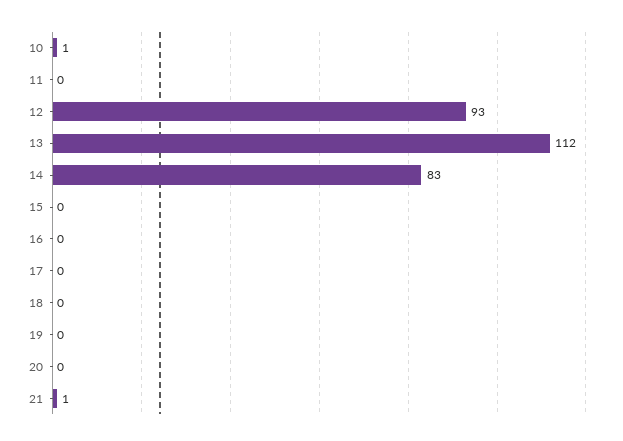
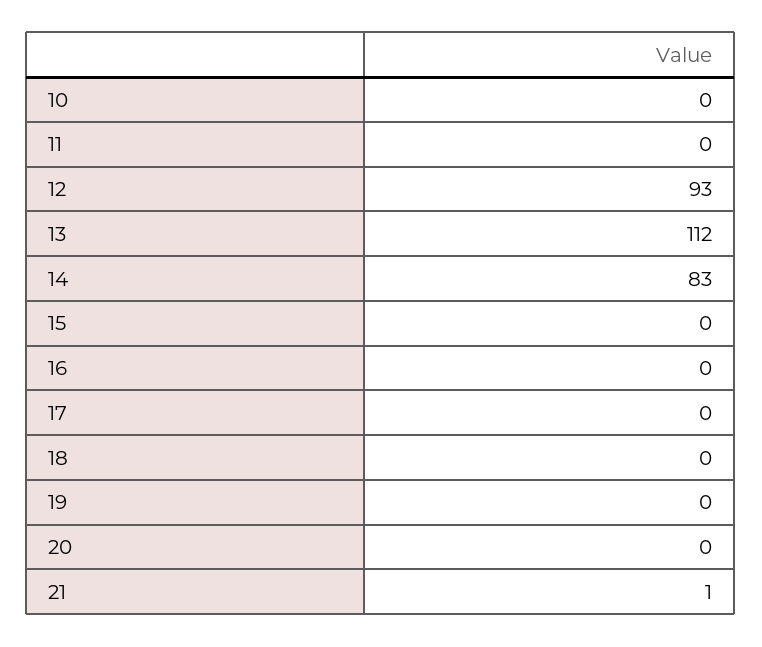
10: 1 -> 0

